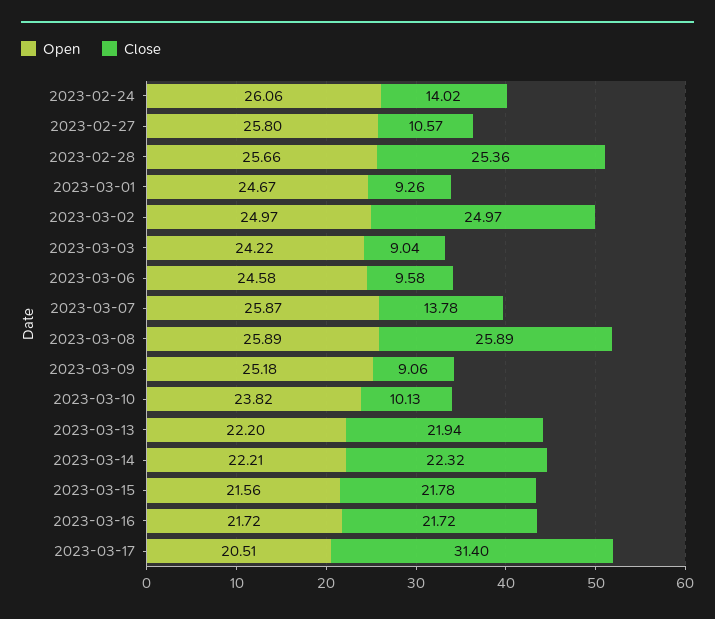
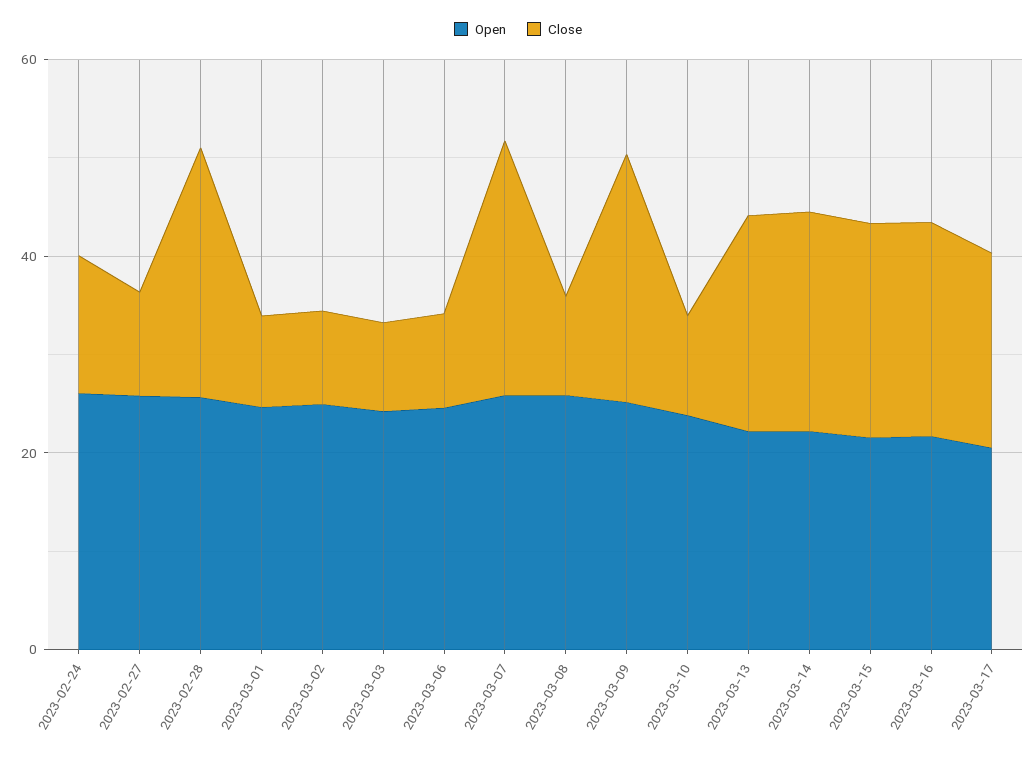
Close, 2023-03-02: 24.97 -> 10
Close, 2023-03-07: 13.78 -> 25
Close, 2023-03-08: 25.89 -> 10
Close, 2023-03-09: 9.06 -> 25
Close, 2023-03-17: 31.4 -> 20

